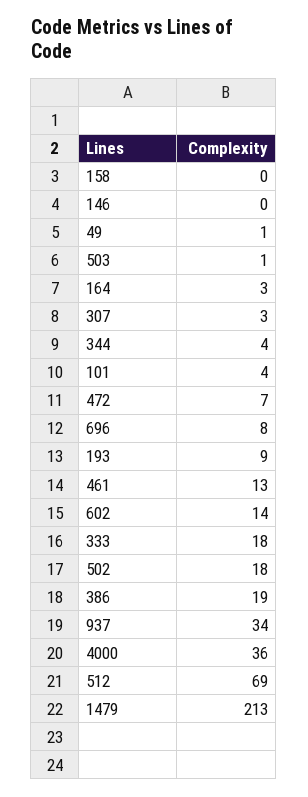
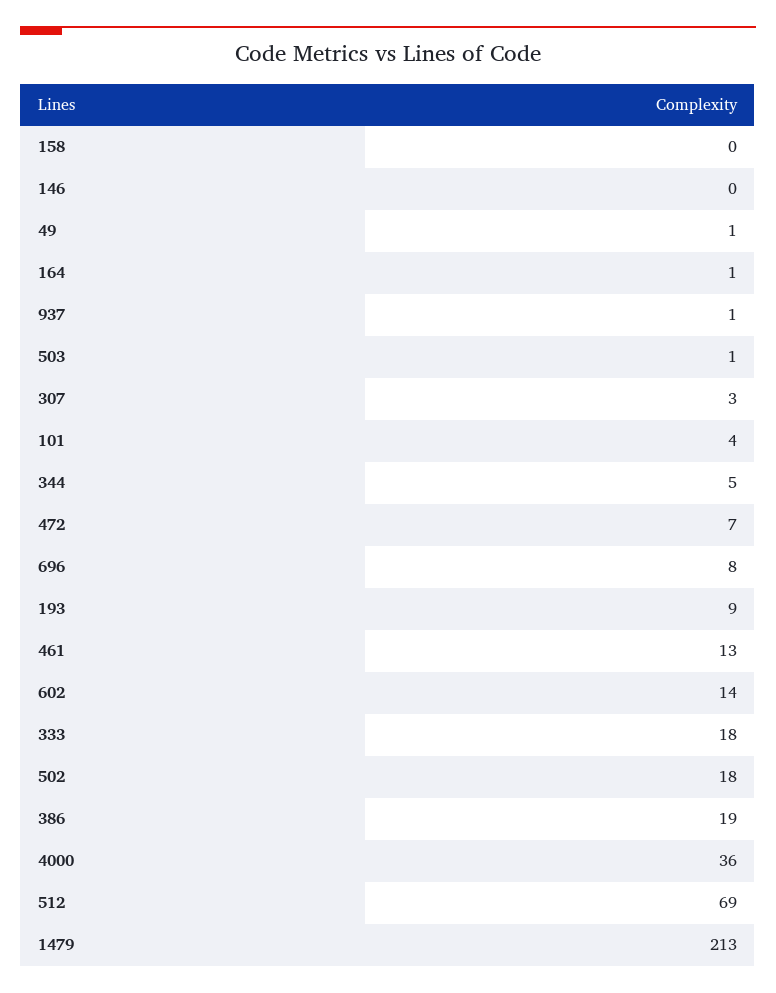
164: 3 -> 1
344: 4 -> 5
937: 34 -> 1

